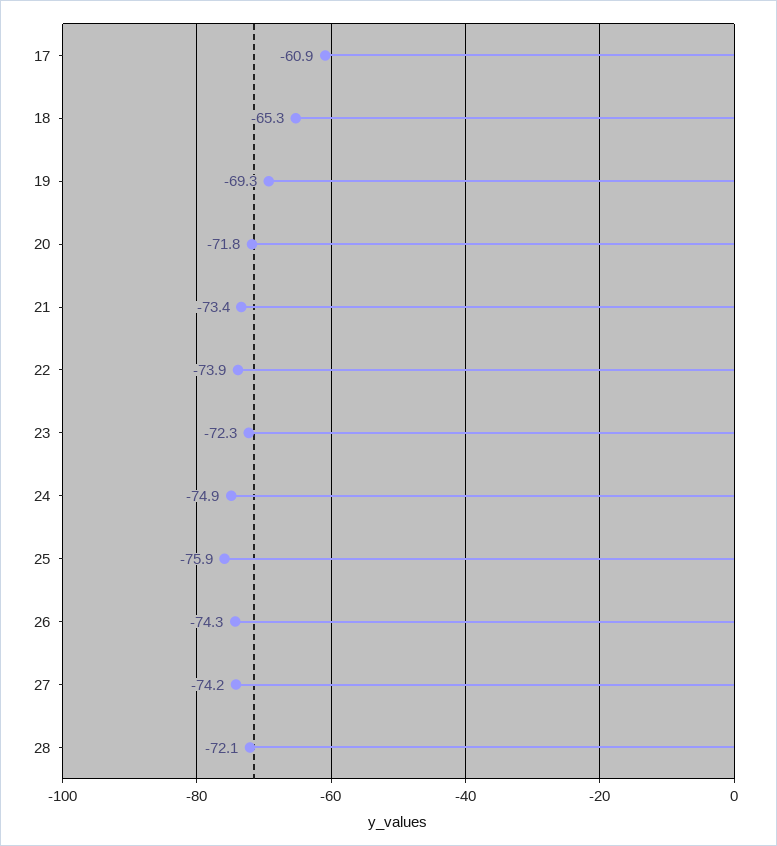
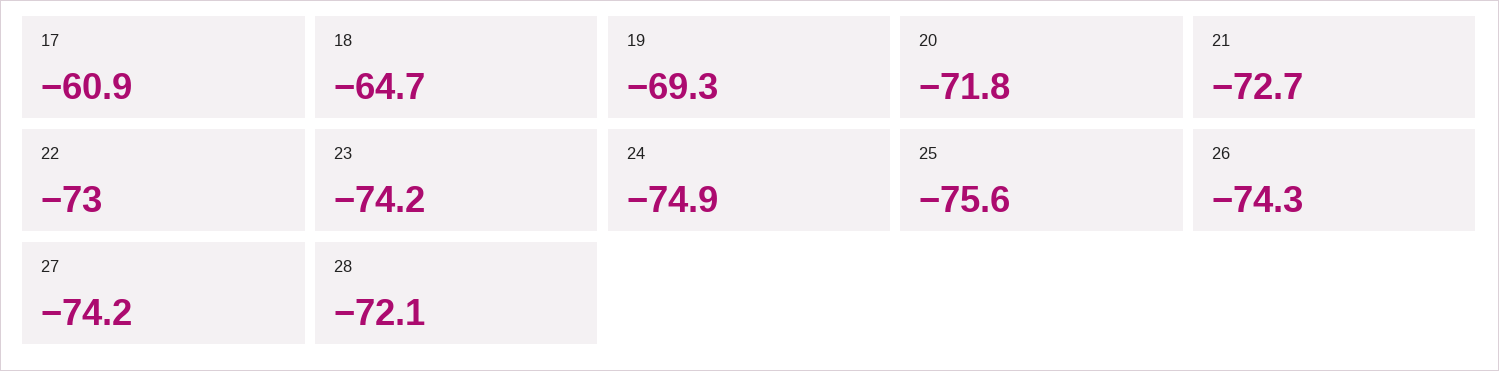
18: -65.3 -> -64.7
21: -73.4 -> -72.7
22: -73.9 -> -73
23: -72.3 -> -74.2
25: -75.9 -> -75.6

